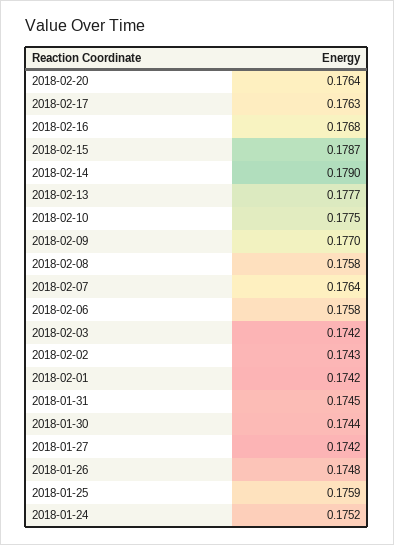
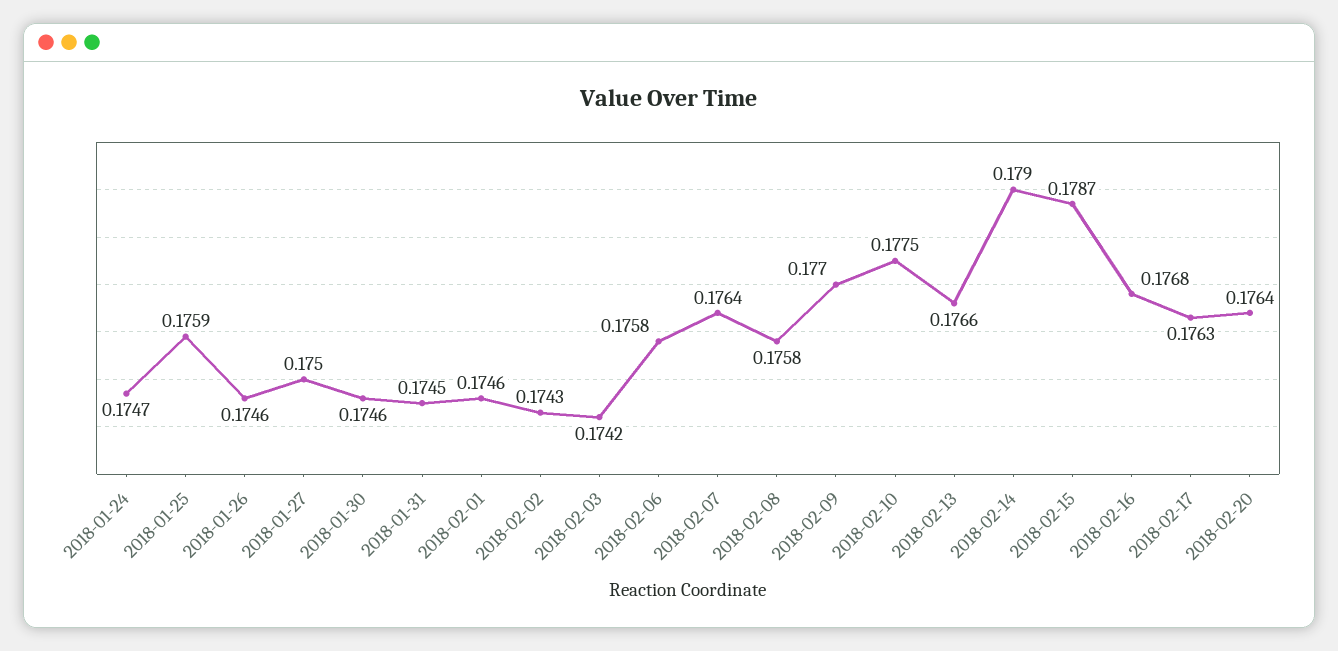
2018-02-13: 0.1777 -> 0.1766
2018-02-01: 0.1742 -> 0.1746
2018-01-30: 0.1744 -> 0.1746
2018-01-27: 0.1742 -> 0.175
2018-01-26: 0.1748 -> 0.1746
2018-01-24: 0.1752 -> 0.1747

